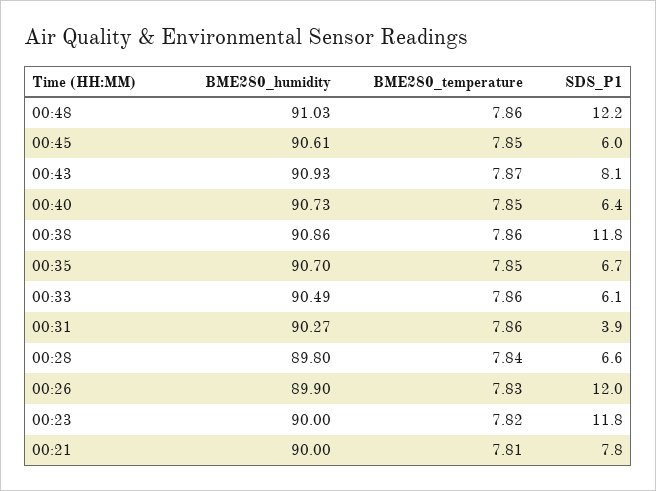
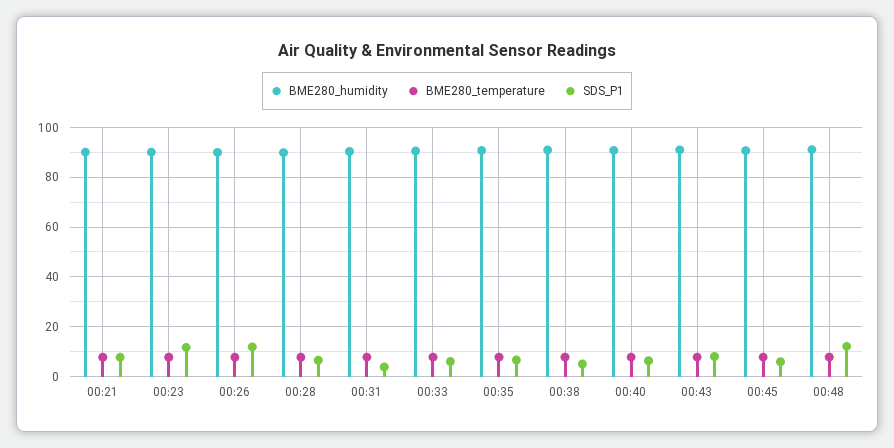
SDS_P1, 00:38: 11.8 -> 5

